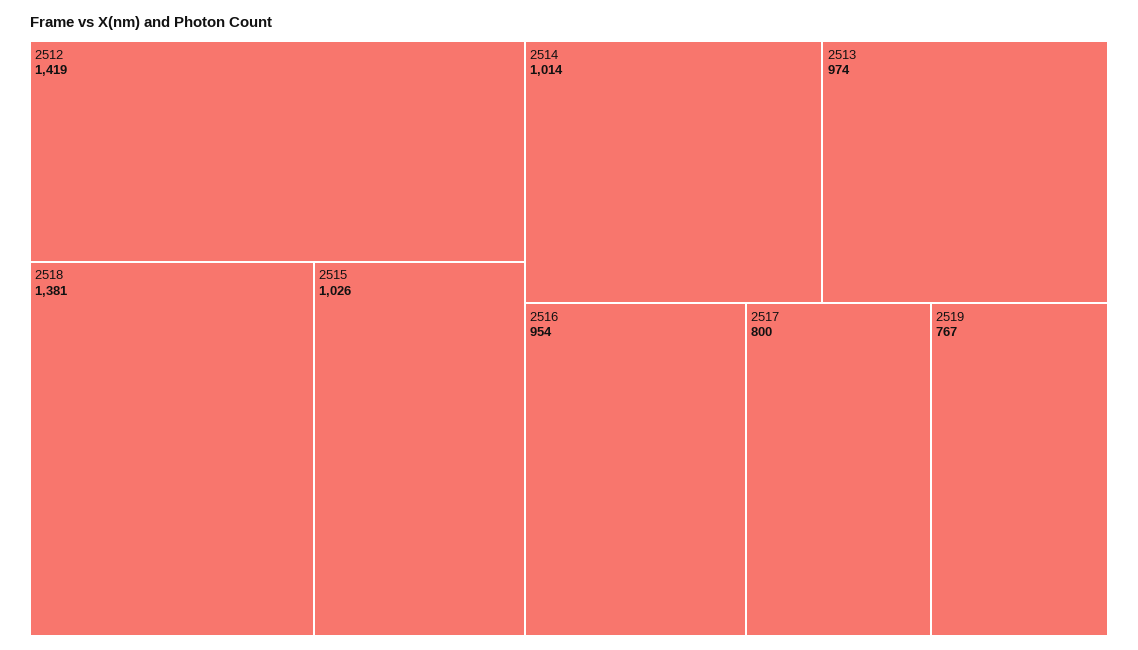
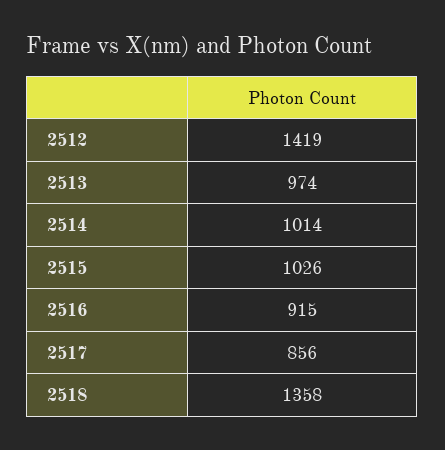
2518: 1381 -> 1358
2516: 954 -> 915
2517: 800 -> 856
2519: 767 -> none

